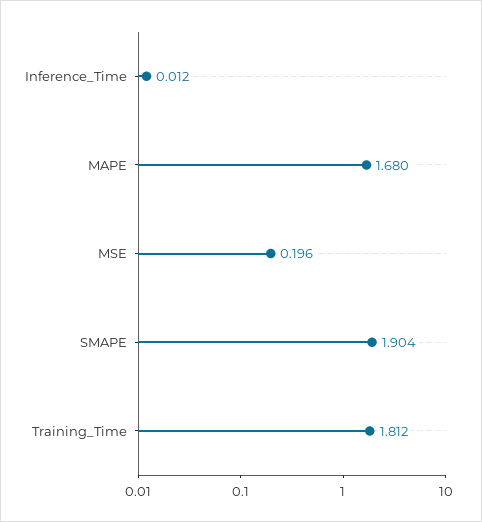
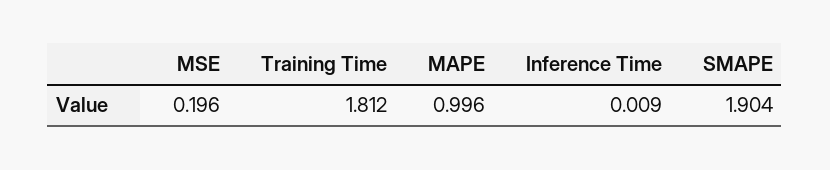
Inference_Time: 0.012 -> 0.009
MAPE: 1.68 -> 0.996

